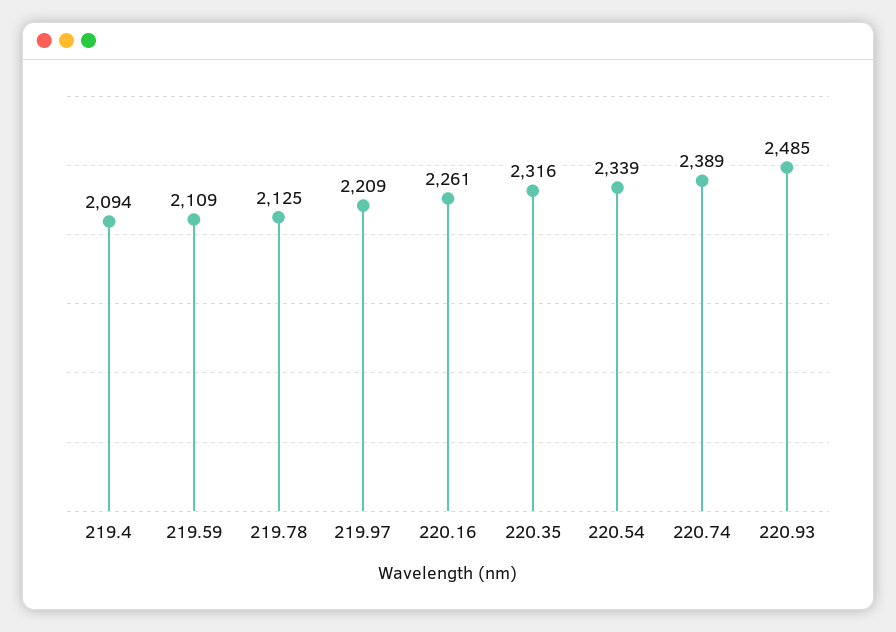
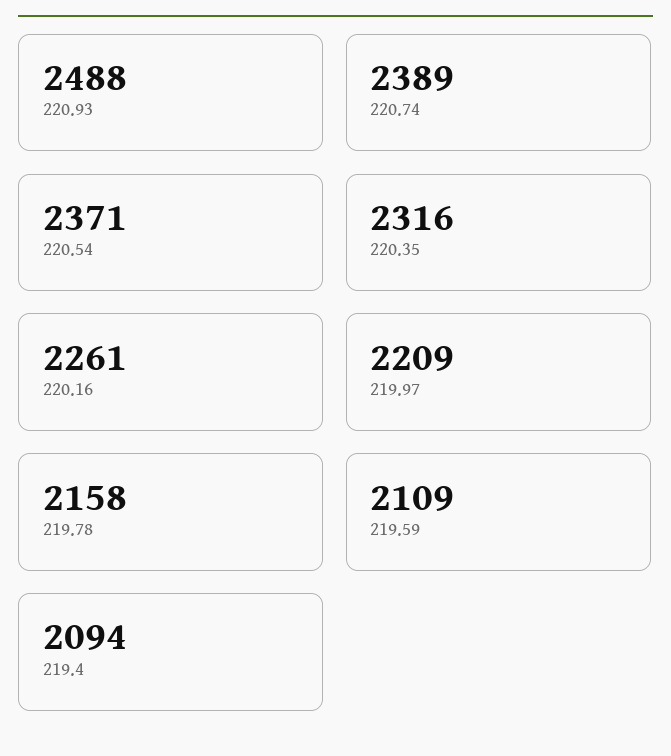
219.78: 2125 -> 2158
220.54: 2339 -> 2371
220.93: 2485 -> 2488

